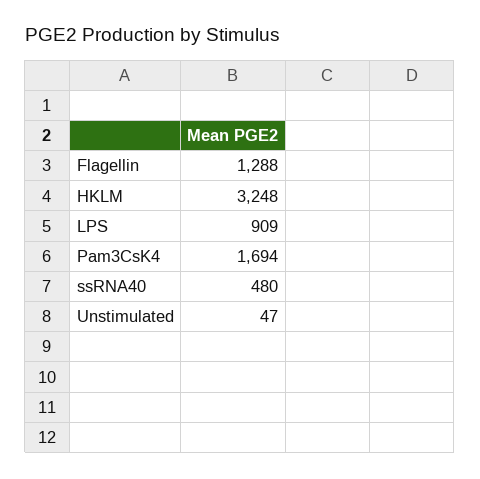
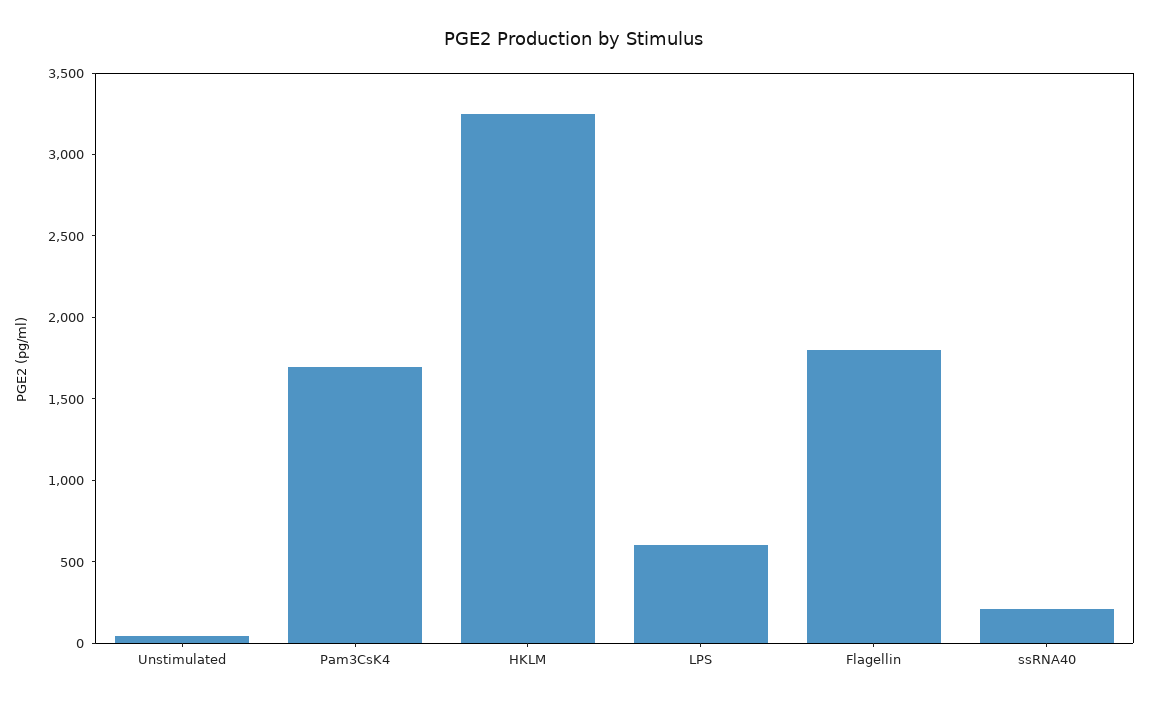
Flagellin: 1288 -> 1800
LPS: 909 -> 600
ssRNA40: 480 -> 200

